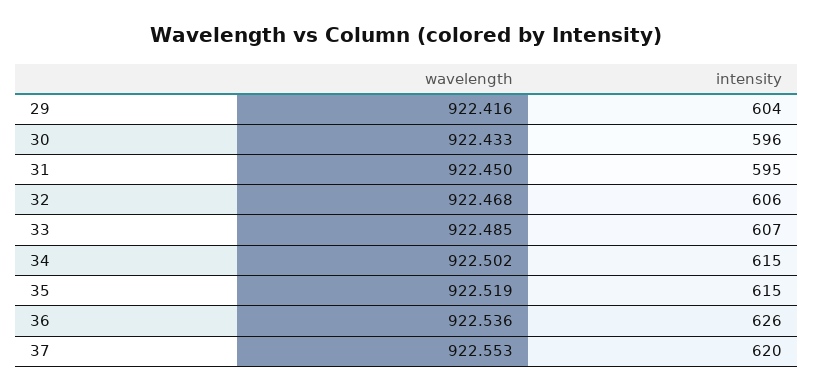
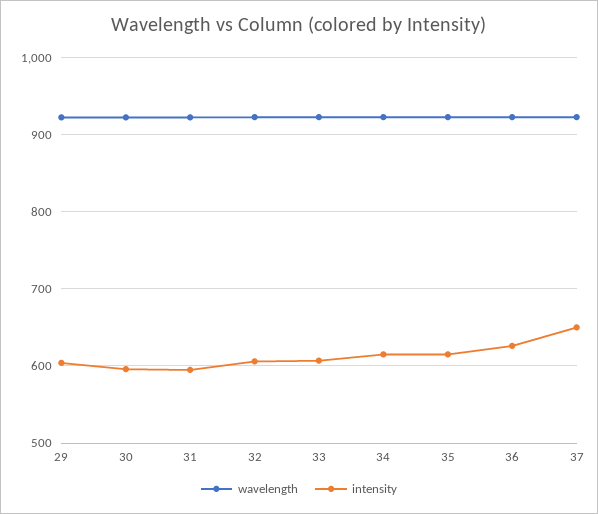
intensity, 37: 620 -> 650

